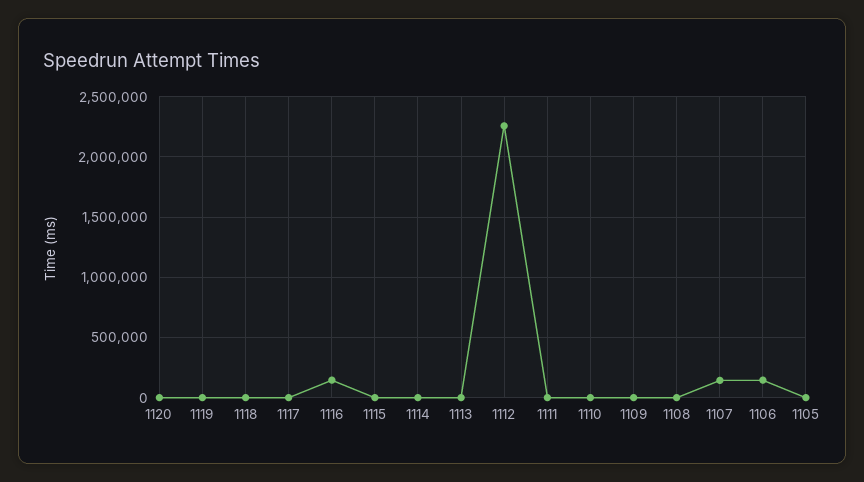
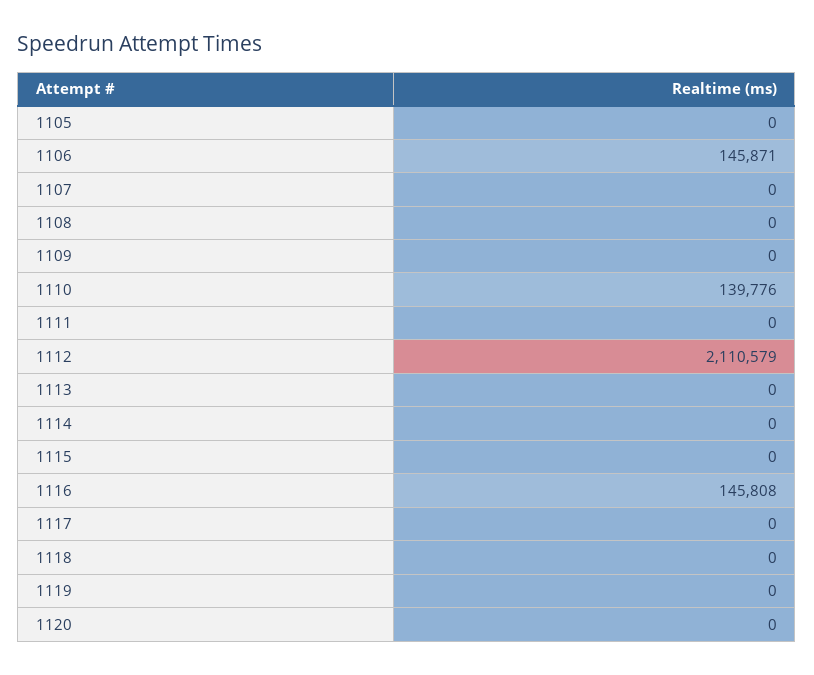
1112: 2250000 -> 2110579
1110: 0 -> 139776
1107: 150000 -> 0

